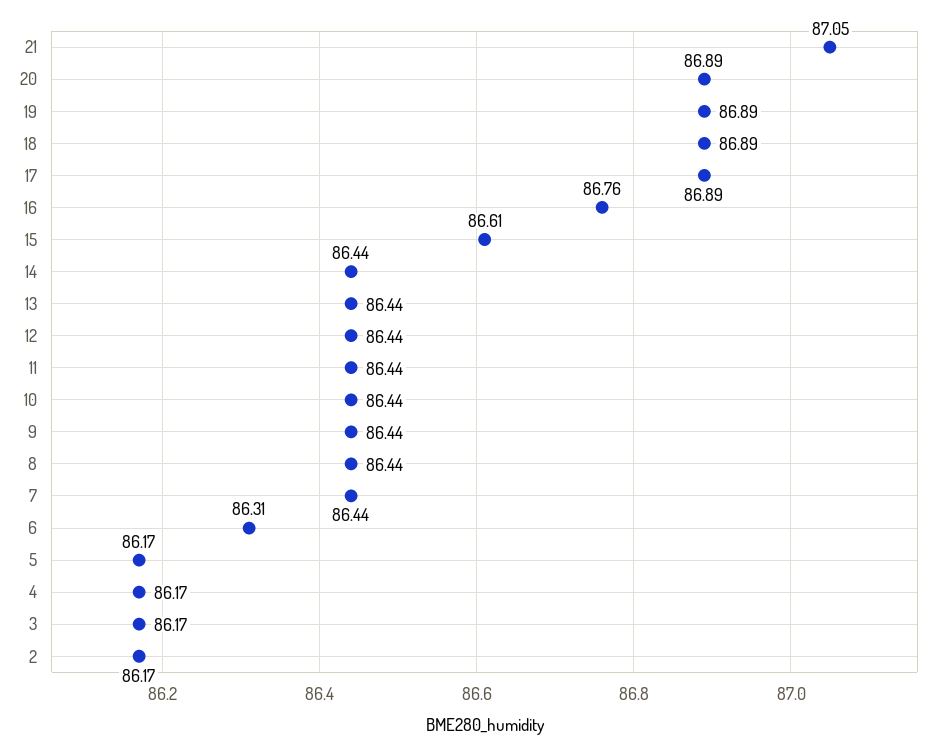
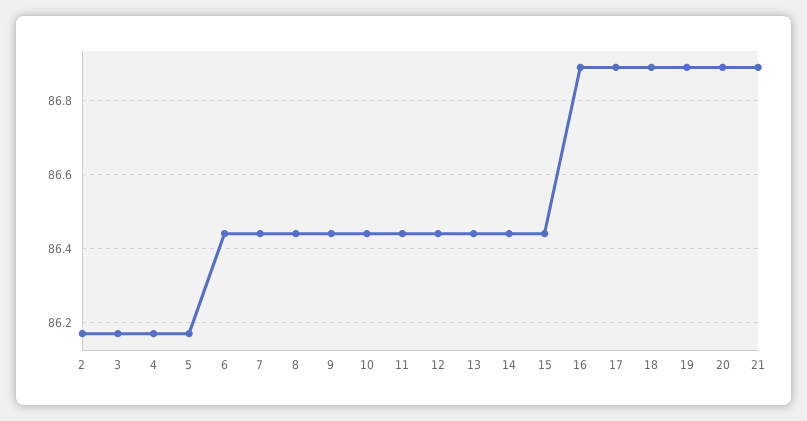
21: 87.05 -> 86.9
16: 86.76 -> 86.9
15: 86.61 -> 86.45
6: 86.31 -> 86.45

